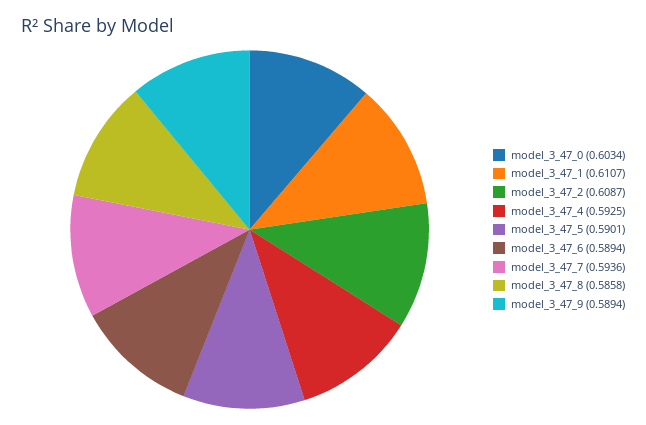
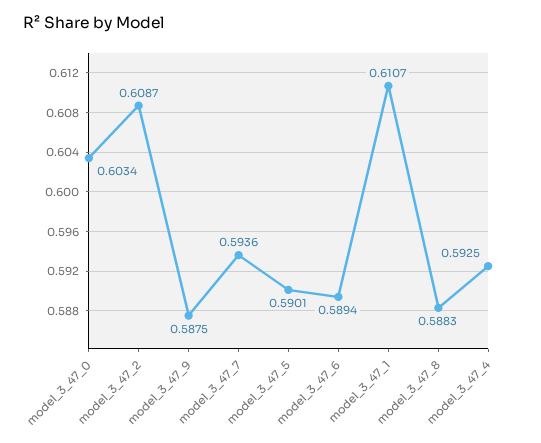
model_3_47_8: 0.5858 -> 0.5883
model_3_47_9: 0.5894 -> 0.5875

